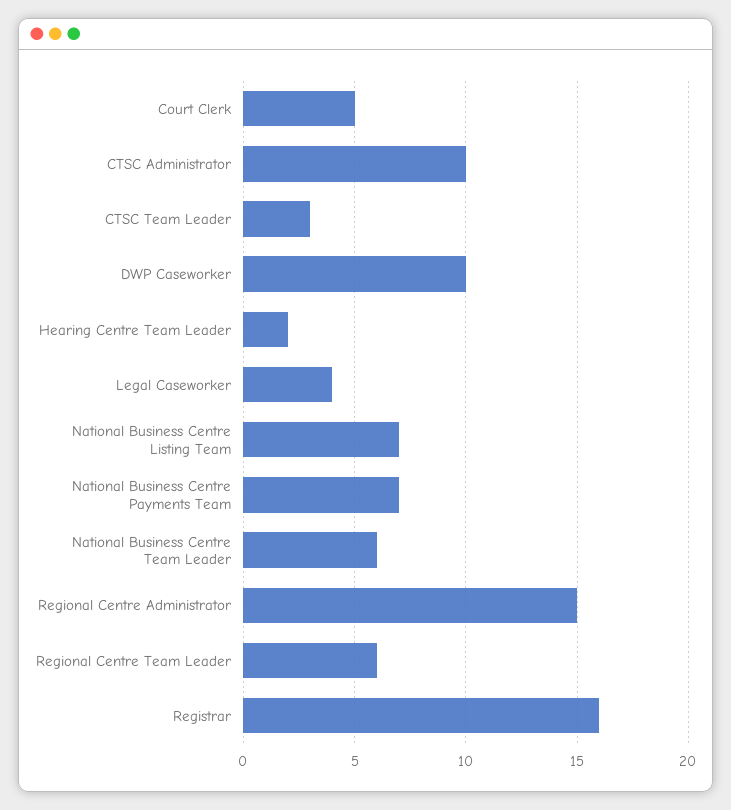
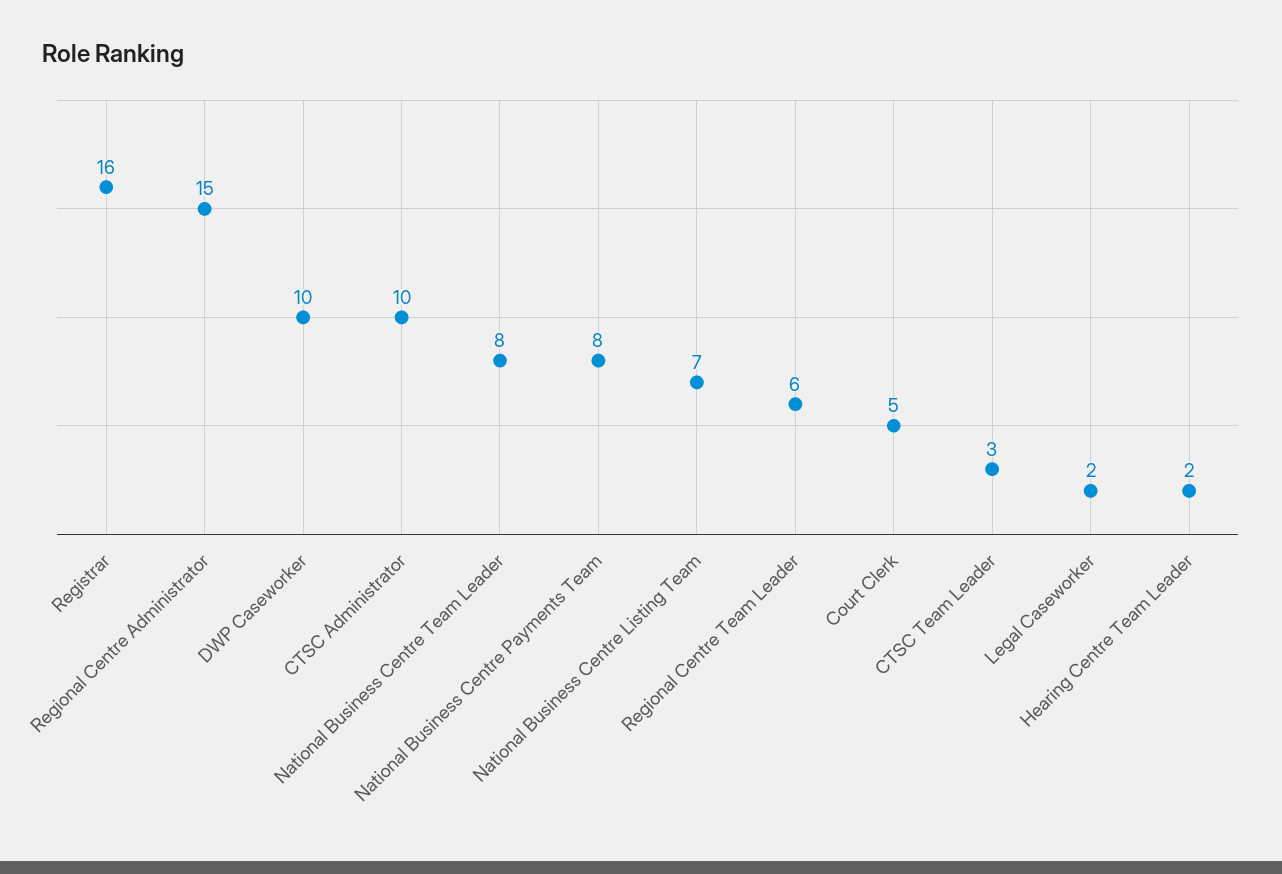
Legal Caseworker: 4 -> 2
National Business Centre Payments Team: 7 -> 8
National Business Centre Team Leader: 6 -> 8

